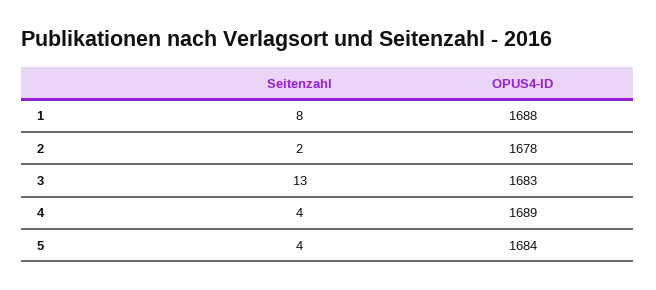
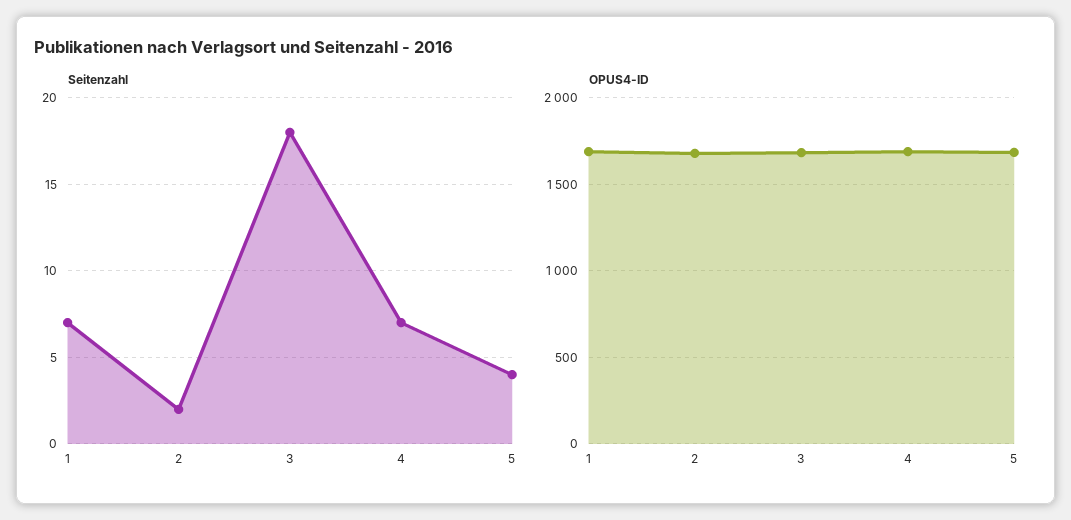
Seitenzahl, 1: 8 -> 7
Seitenzahl, 3: 13 -> 18
Seitenzahl, 4: 4 -> 7

